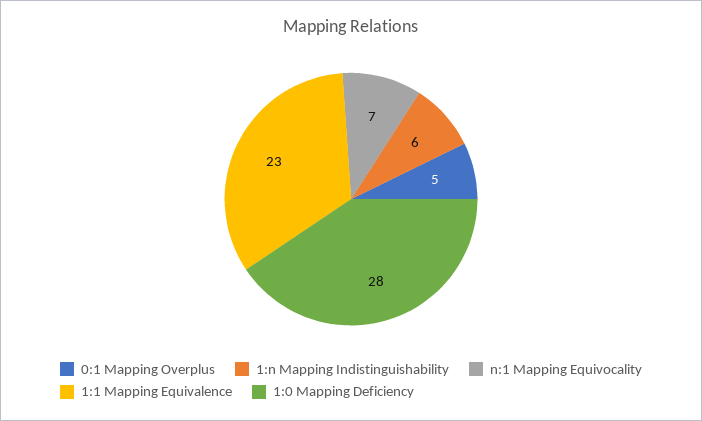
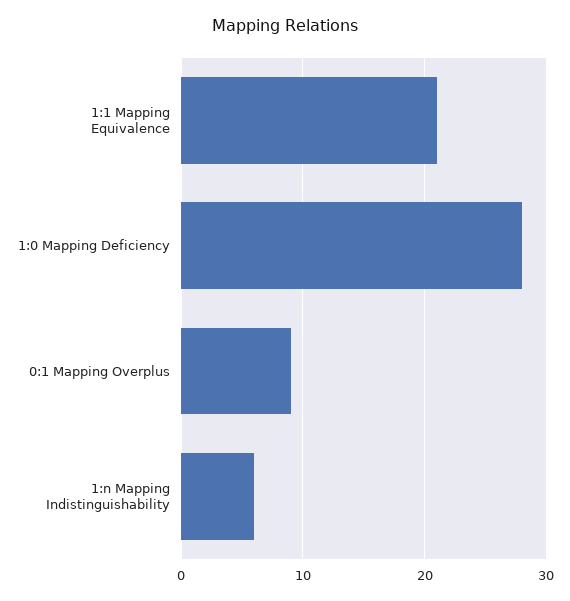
0:1 Mapping Overplus: 5 -> 9
n:1 Mapping Equivocality: 7 -> none
1:1 Mapping Equivalence: 23 -> 21

